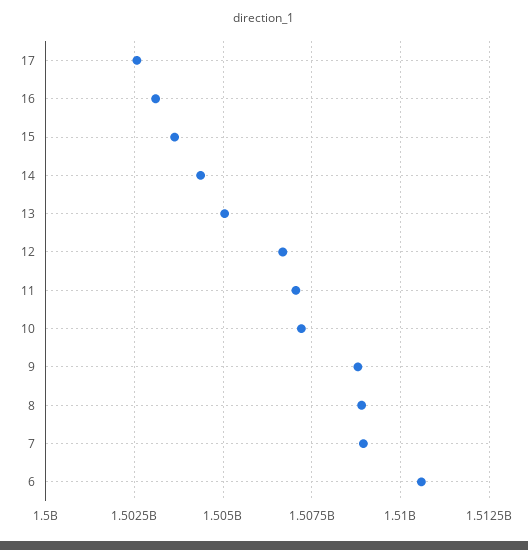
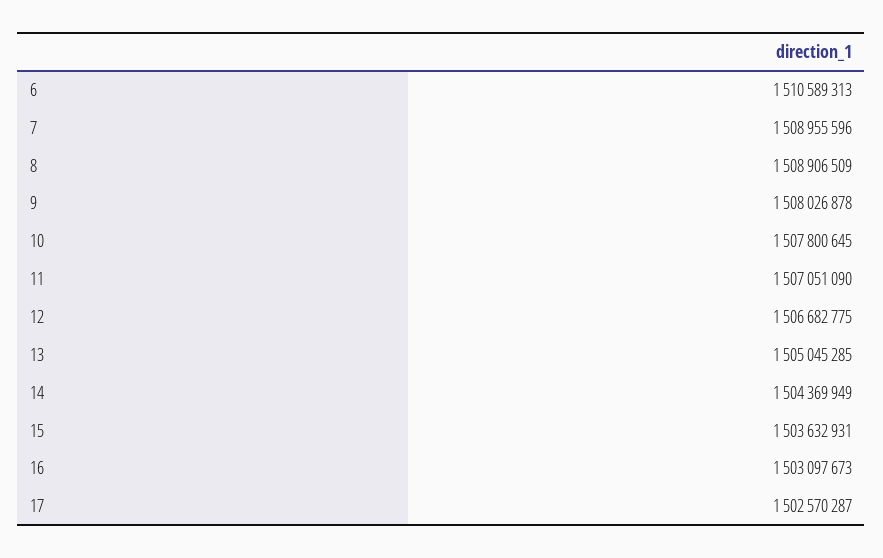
10: 1507250000 -> 1507800645
9: 1508750000 -> 1508026878

